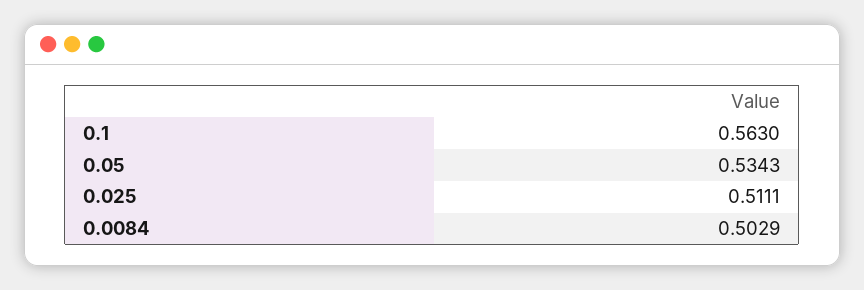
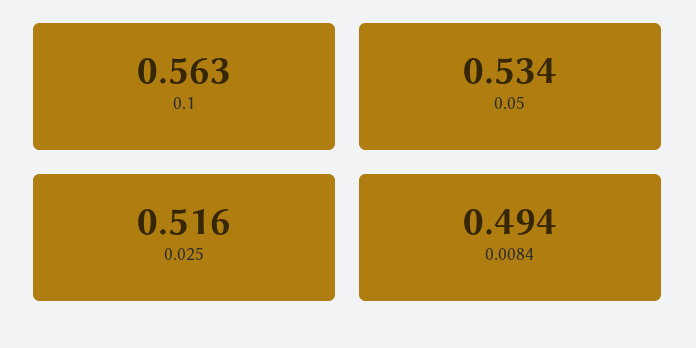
0.025: 0.5111 -> 0.516
0.0084: 0.5029 -> 0.494

